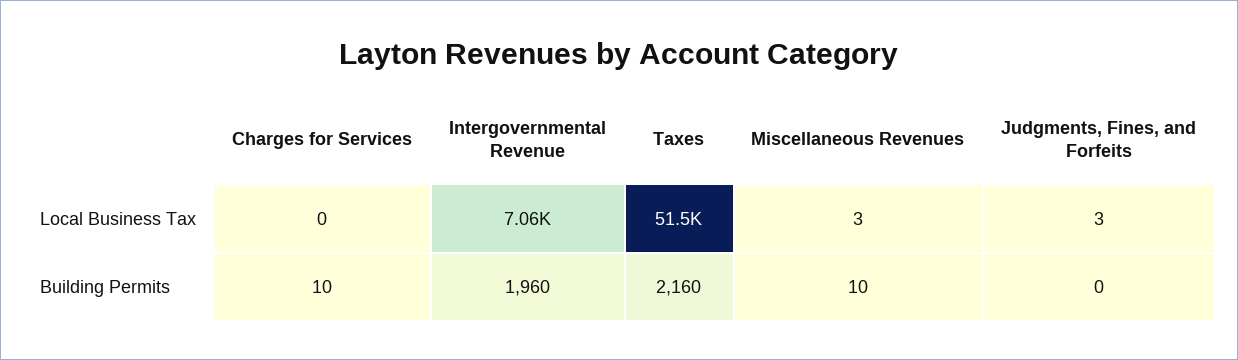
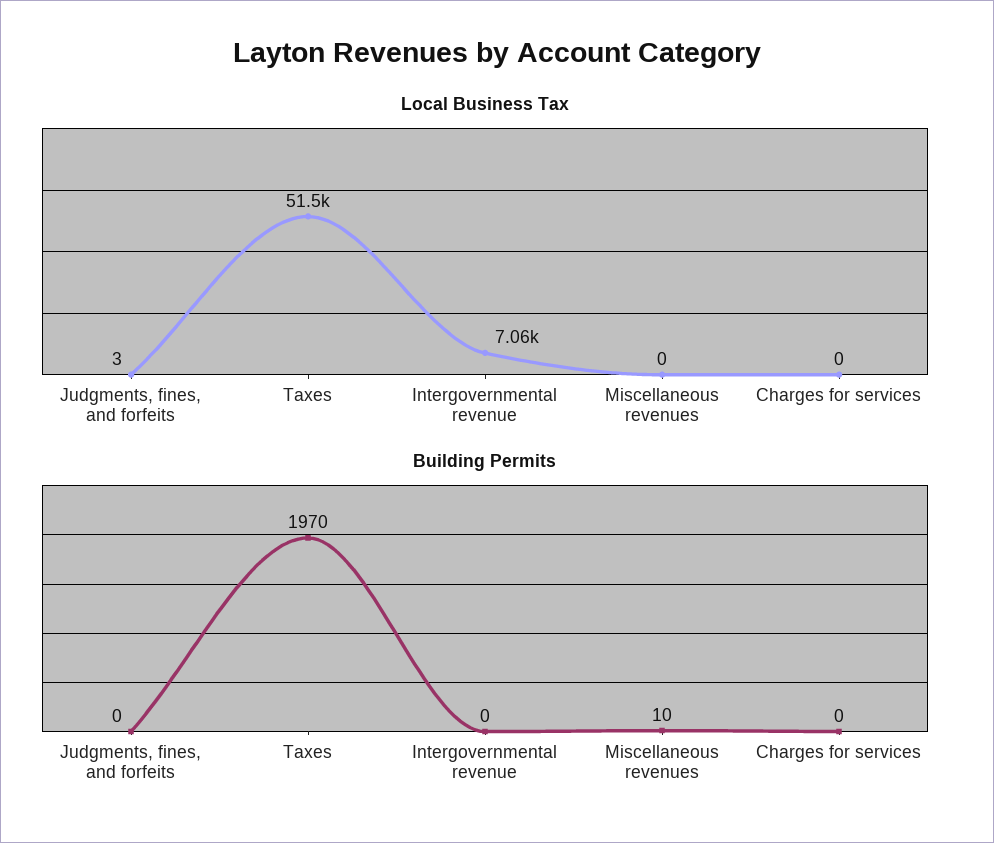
Local Business Tax, Miscellaneous Revenues: 3 -> 0
Building Permits, Charges for Services: 10 -> 0
Building Permits, Intergovernmental Revenue: 1960 -> 0
Building Permits, Taxes: 2160 -> 1970

